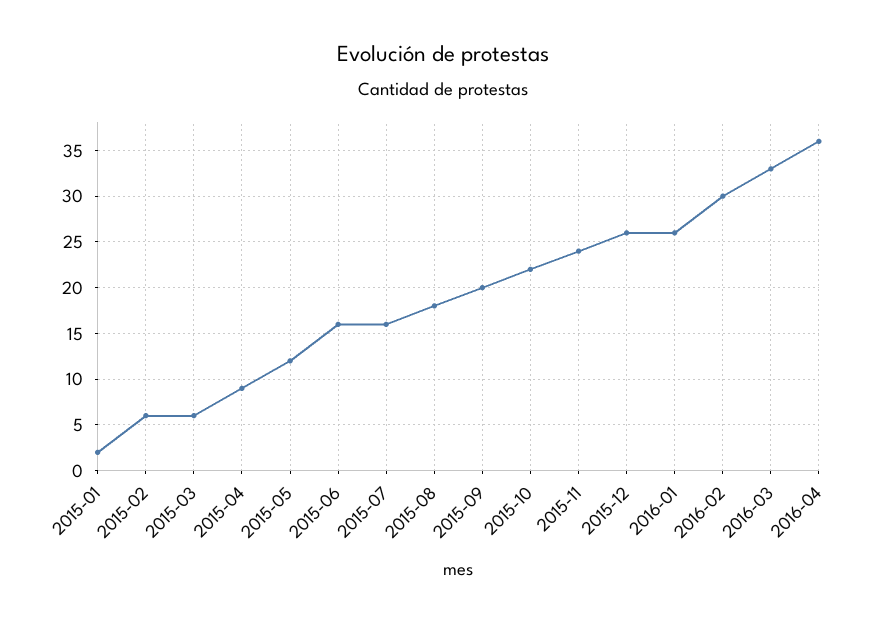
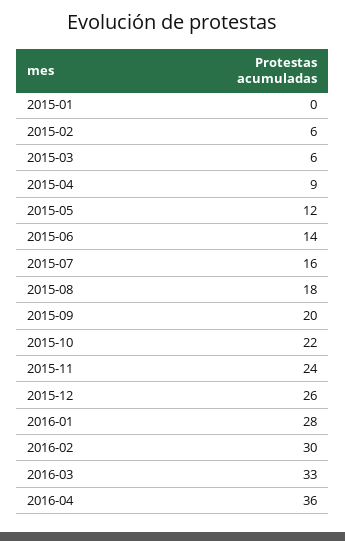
2015-01: 2 -> 0
2015-06: 16 -> 14
2016-01: 26 -> 28

